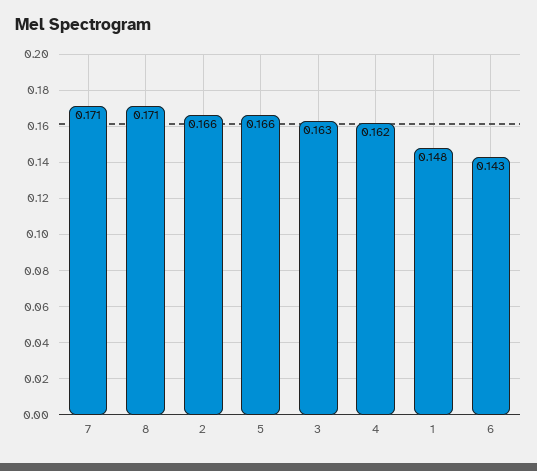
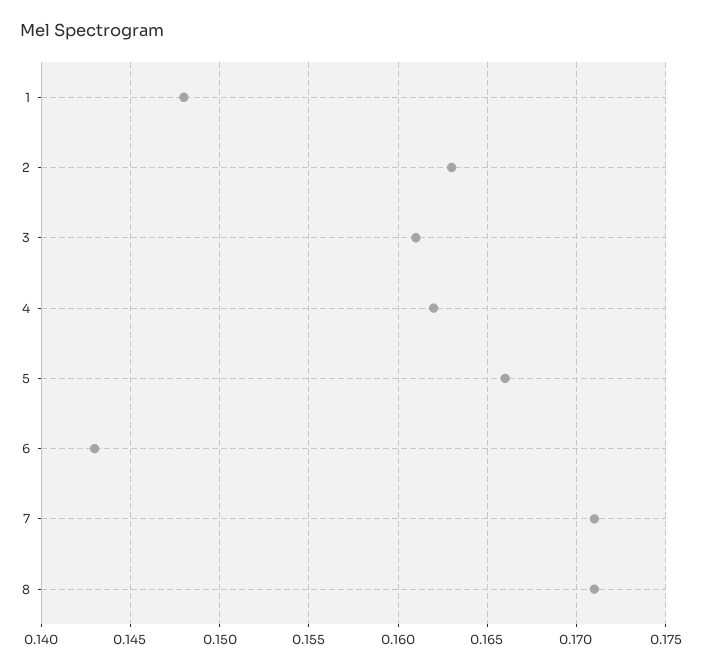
2: 0.166 -> 0.163
3: 0.163 -> 0.161

